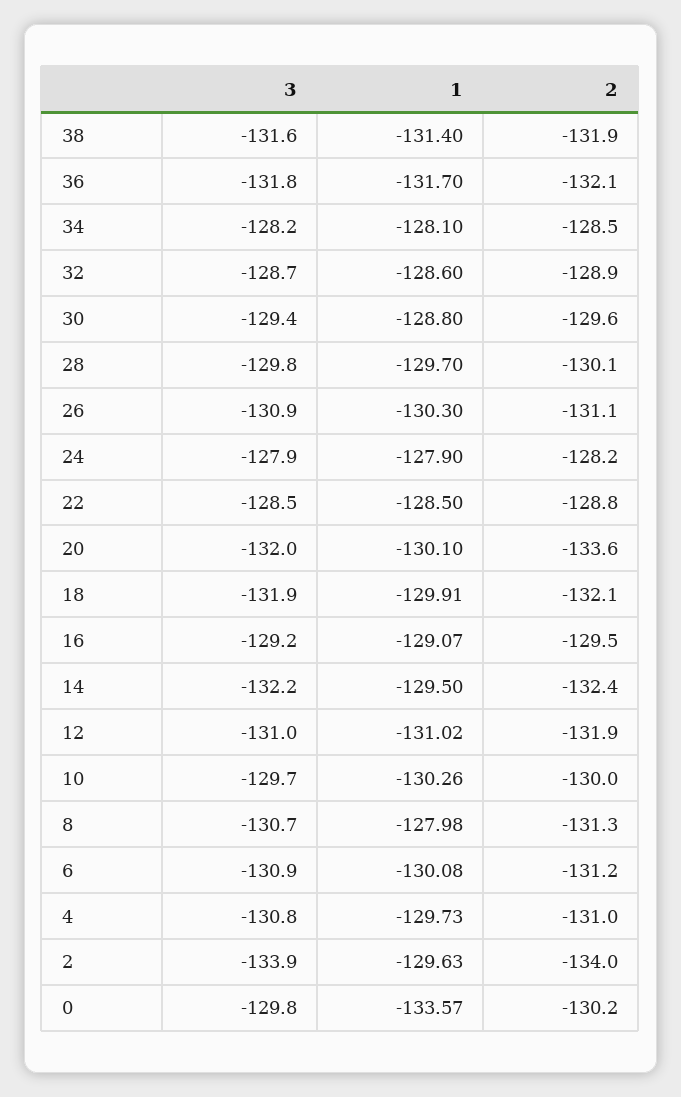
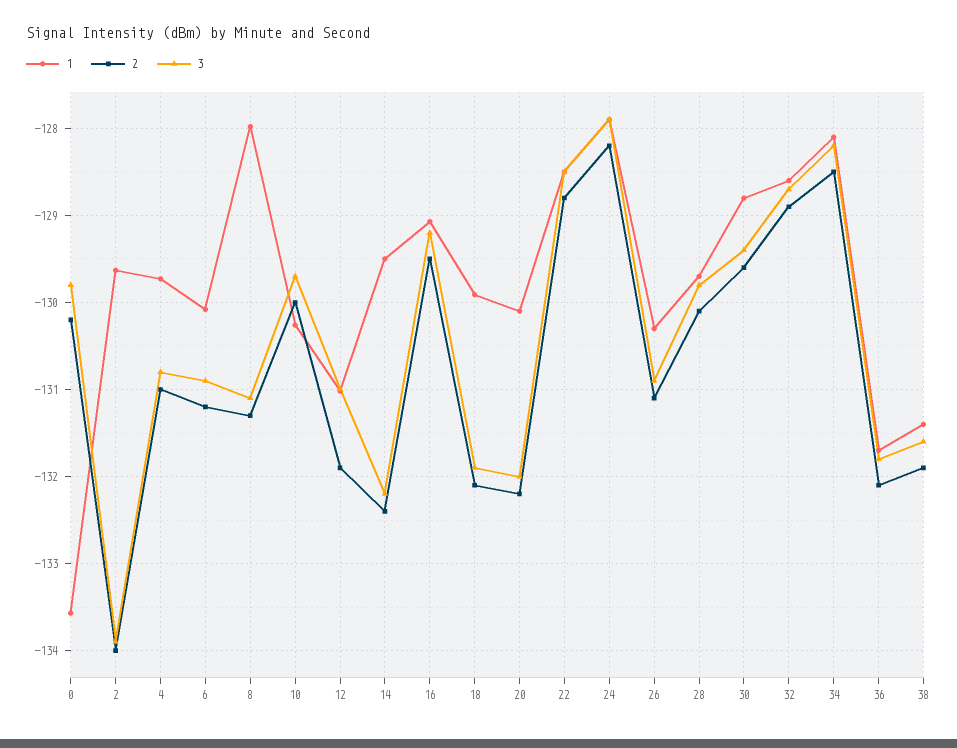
2, 20: -133.6 -> -132.2
3, 8: -130.7 -> -131.1

